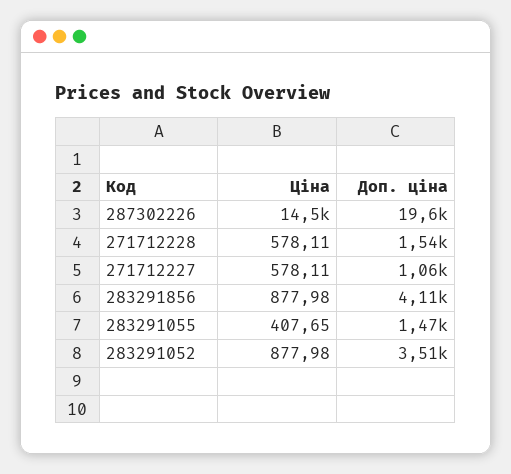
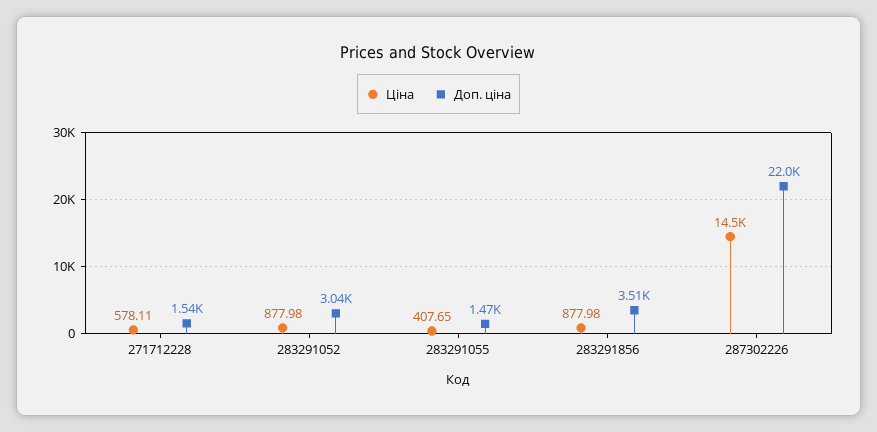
Доп. ціна, 287302226: 19600 -> 22000
Ціна, 271712227: 578.11 -> none
Доп. ціна, 271712227: 1060 -> none
Доп. ціна, 283291856: 4110 -> 3510
Доп. ціна, 283291052: 3510 -> 3040

